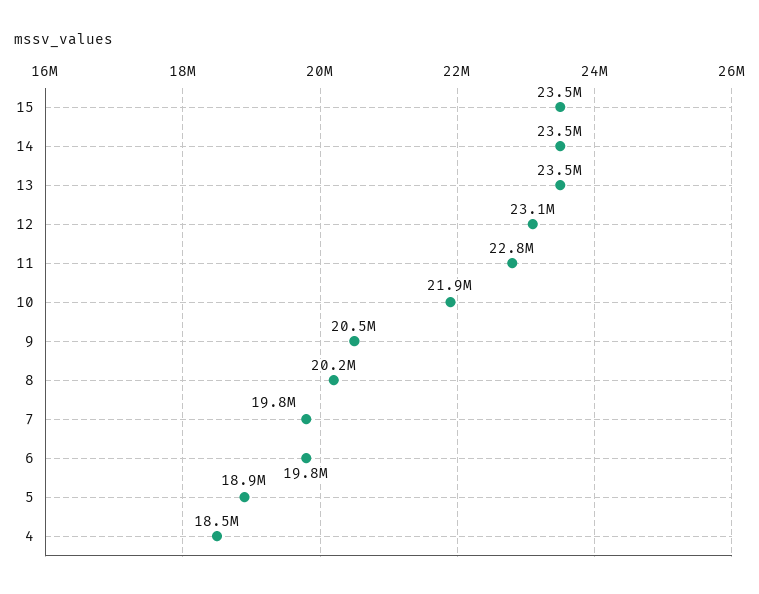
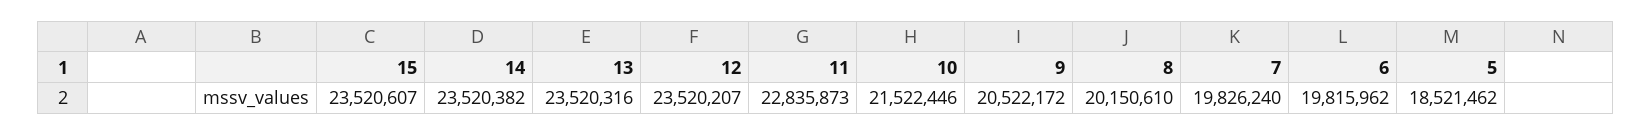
12: 23100000 -> 23520207
10: 21900000 -> 21522446
5: 18900000 -> 18521462
4: 18500000 -> none

